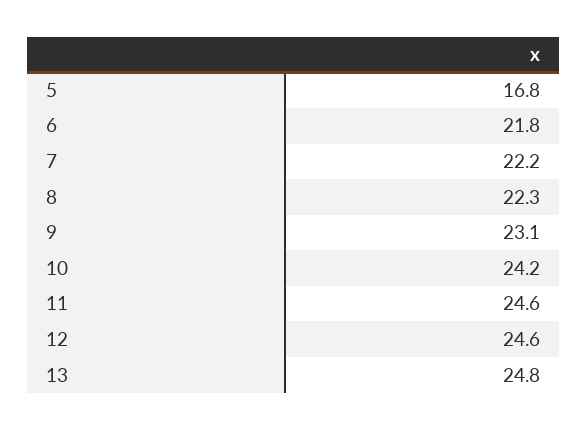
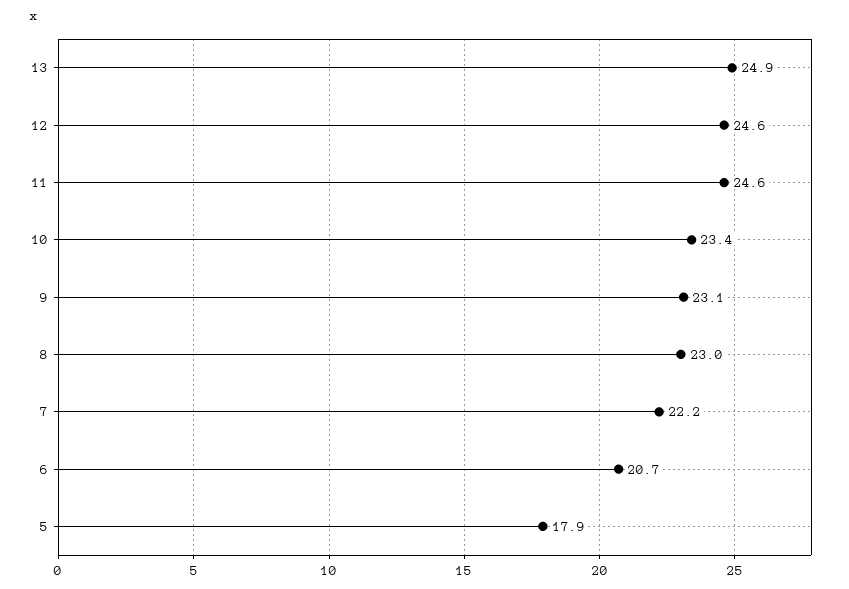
5: 16.8 -> 17.9
6: 21.8 -> 20.7
8: 22.3 -> 23
10: 24.2 -> 23.4
13: 24.8 -> 24.9

